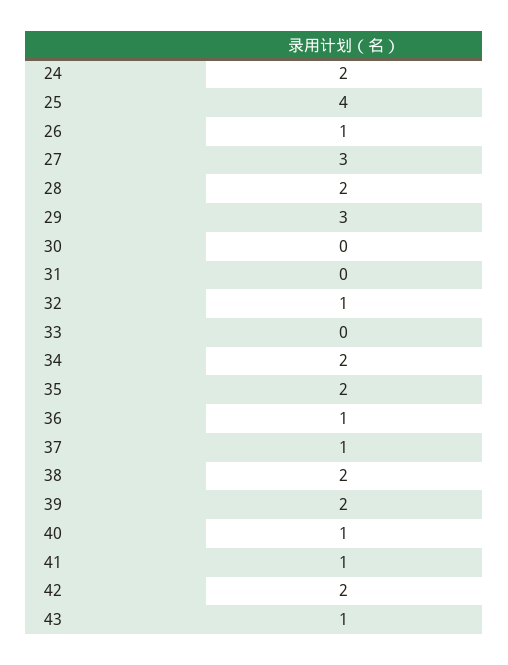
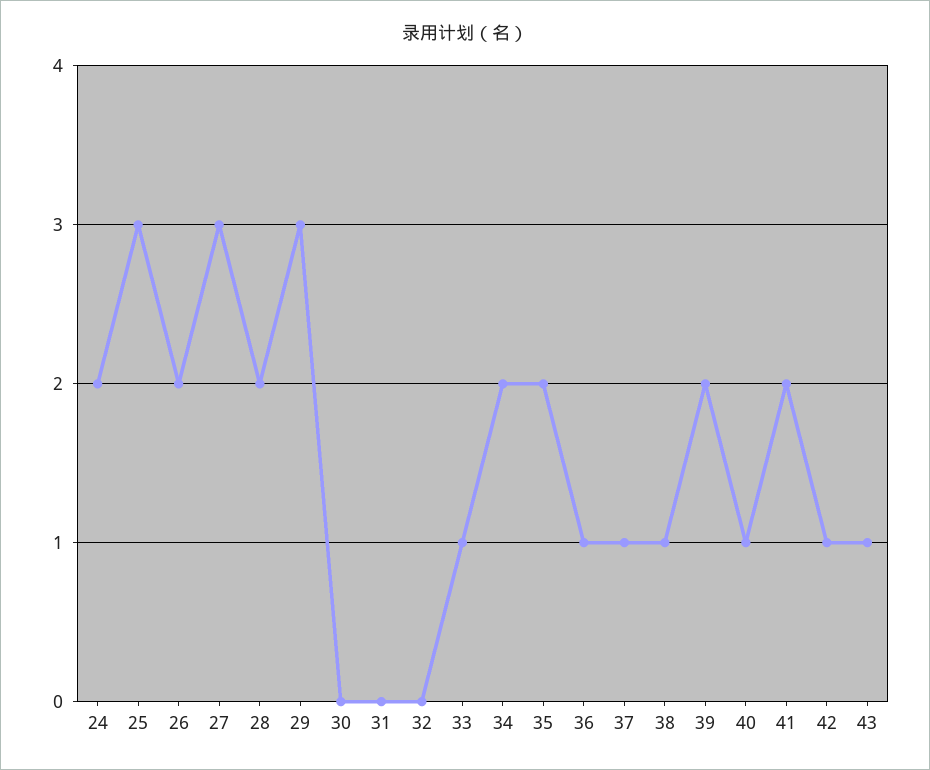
25: 4 -> 3
26: 1 -> 2
32: 1 -> 0
33: 0 -> 1
38: 2 -> 1
41: 1 -> 2
42: 2 -> 1

